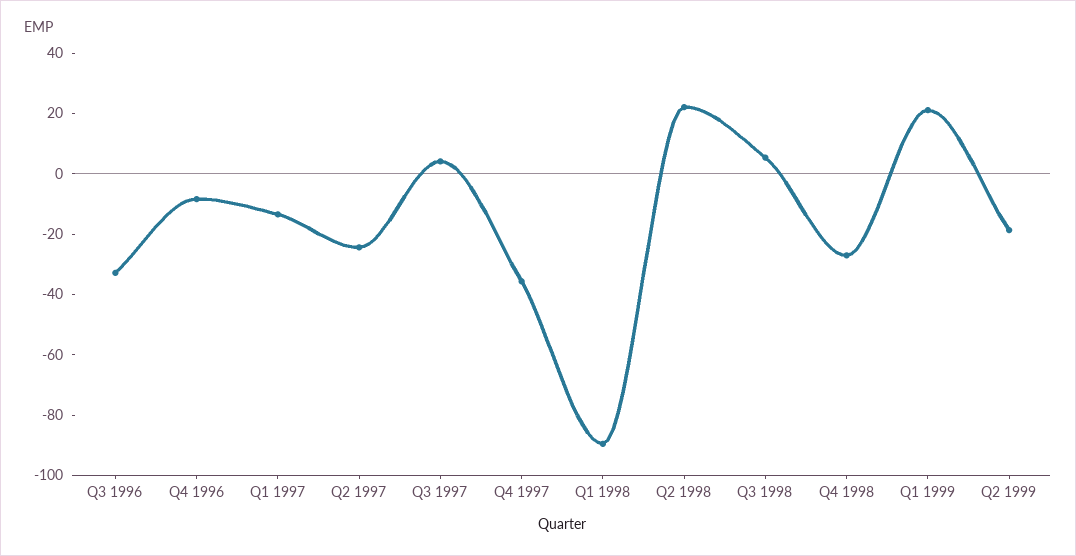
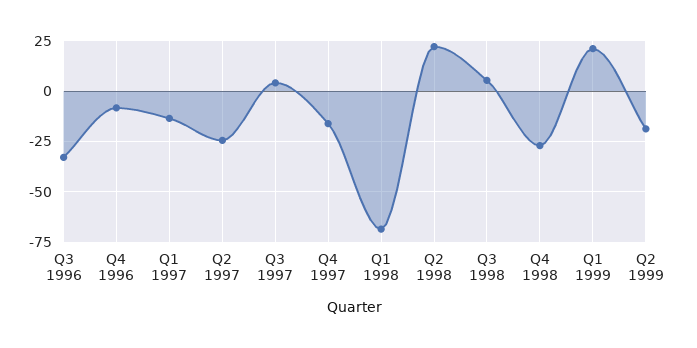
Q4 1997: -35 -> -15
Q1 1998: -90 -> -70

